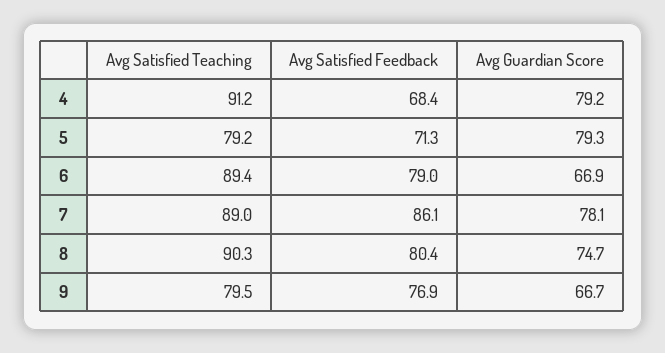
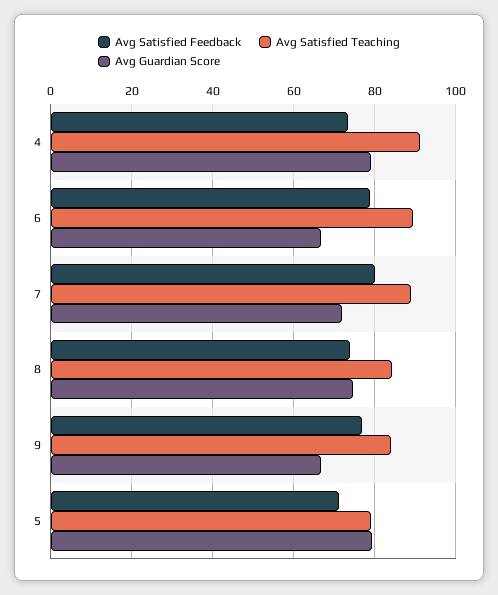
Avg Satisfied Feedback, 4: 68.4 -> 74
Avg Satisfied Feedback, 7: 86.1 -> 80
Avg Guardian Score, 7: 78.1 -> 72
Avg Satisfied Teaching, 8: 90.3 -> 84
Avg Satisfied Feedback, 8: 80.4 -> 74
Avg Satisfied Teaching, 9: 79.5 -> 84

